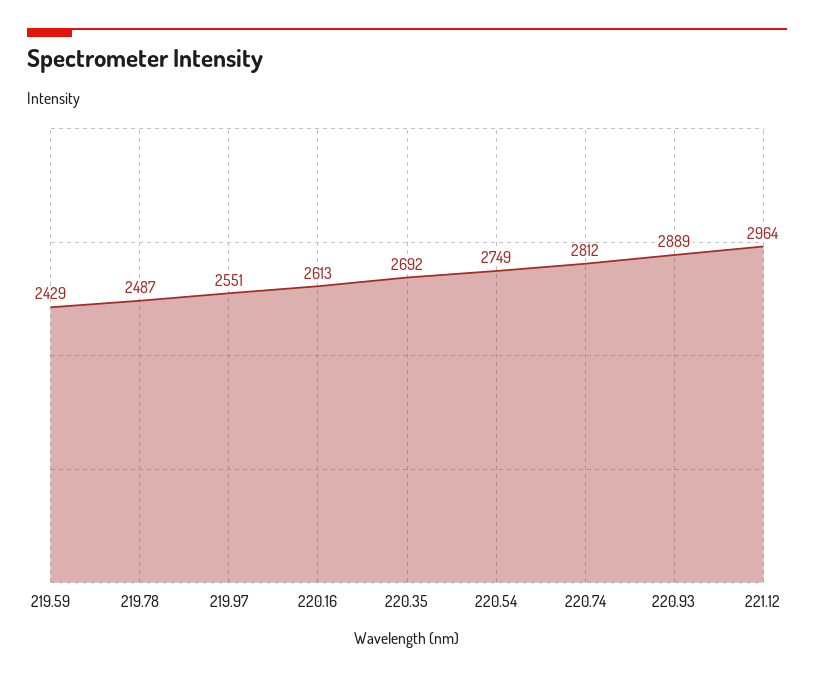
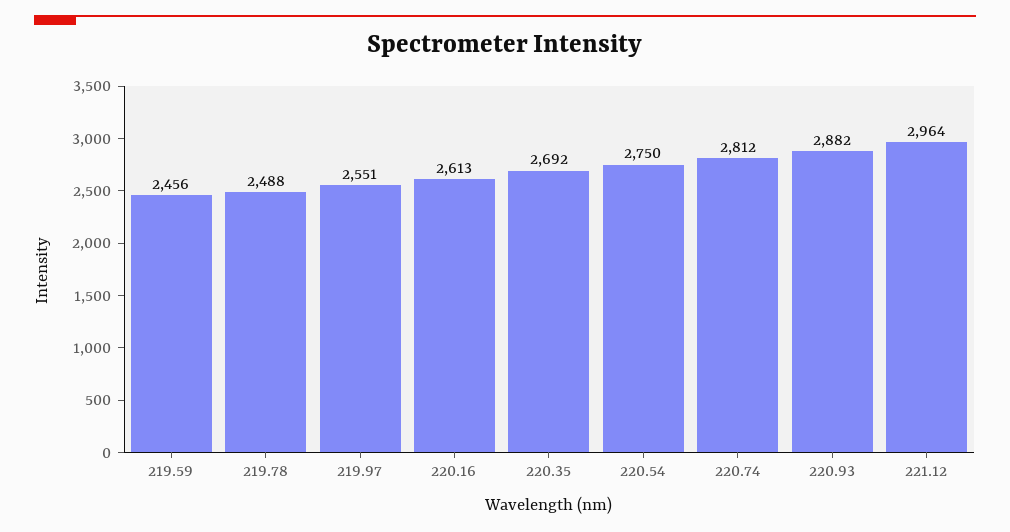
219.59: 2429 -> 2456
219.78: 2487 -> 2488
220.54: 2749 -> 2750
220.93: 2889 -> 2882

